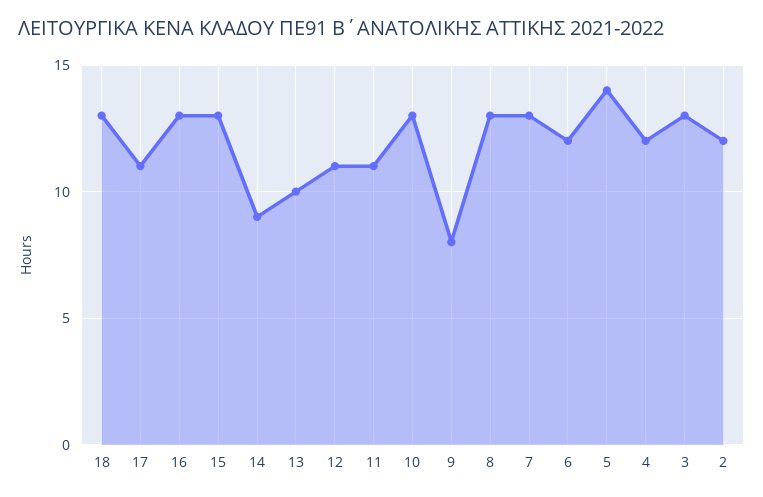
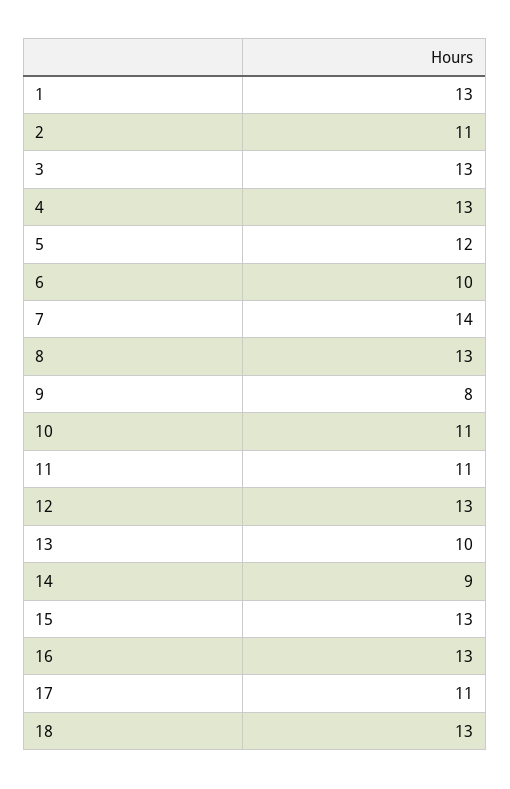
12: 11 -> 13
10: 13 -> 11
7: 13 -> 14
6: 12 -> 10
5: 14 -> 12
4: 12 -> 13
2: 12 -> 11
1: none -> 13

